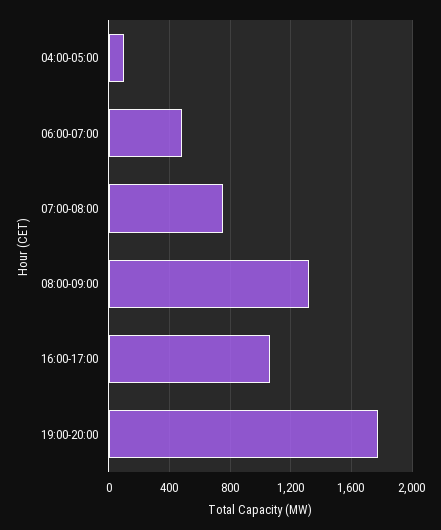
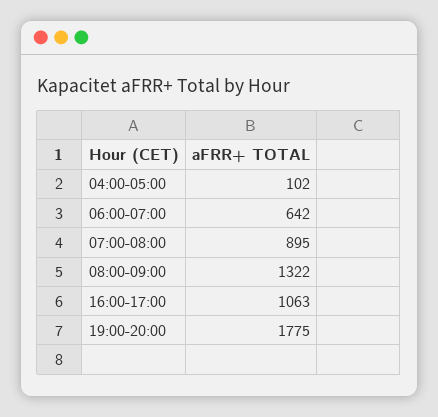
06:00-07:00: 500 -> 642
07:00-08:00: 750 -> 895

